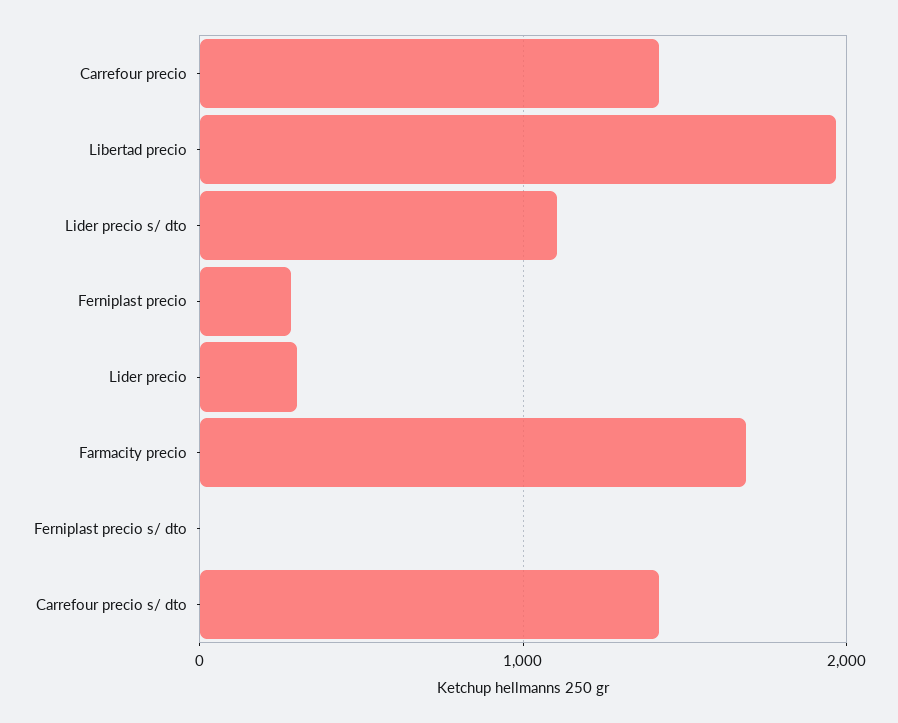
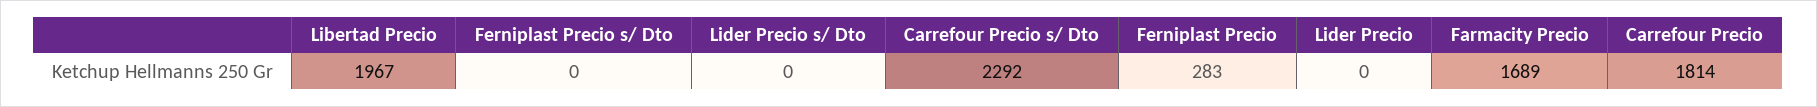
Carrefour precio: 1400 -> 1814
Lider precio s/ dto: 1100 -> 0
Lider precio: 300 -> 0
Carrefour precio s/ dto: 1400 -> 2292

